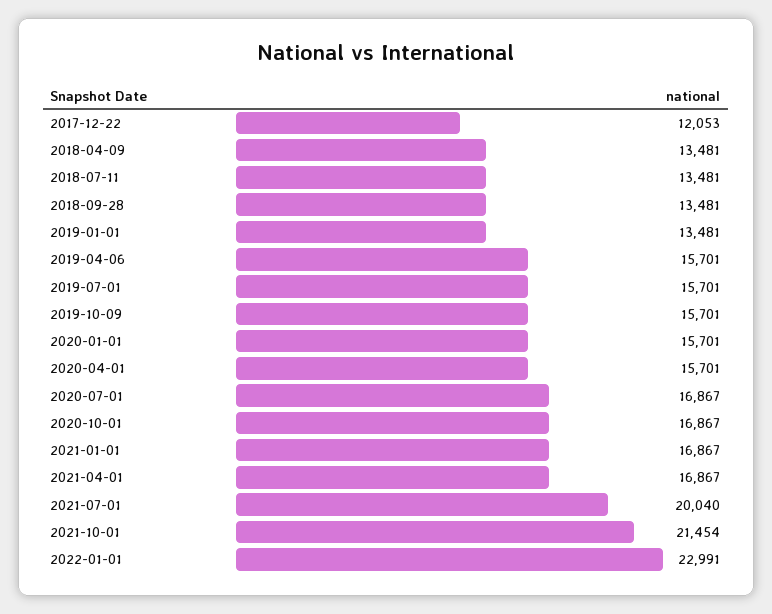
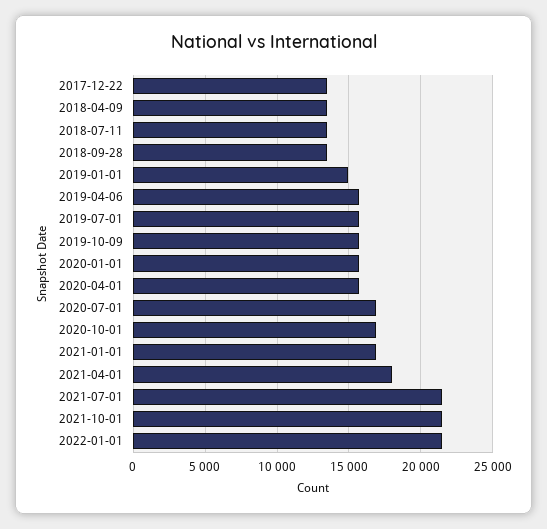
2017-12-22: 12053 -> 13500
2019-01-01: 13481 -> 15000
2021-04-01: 16867 -> 18000
2021-07-01: 20040 -> 21500
2022-01-01: 22991 -> 21500

